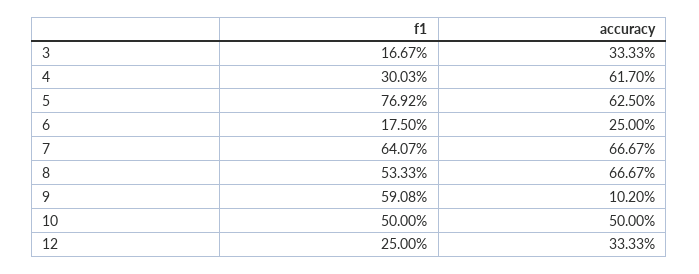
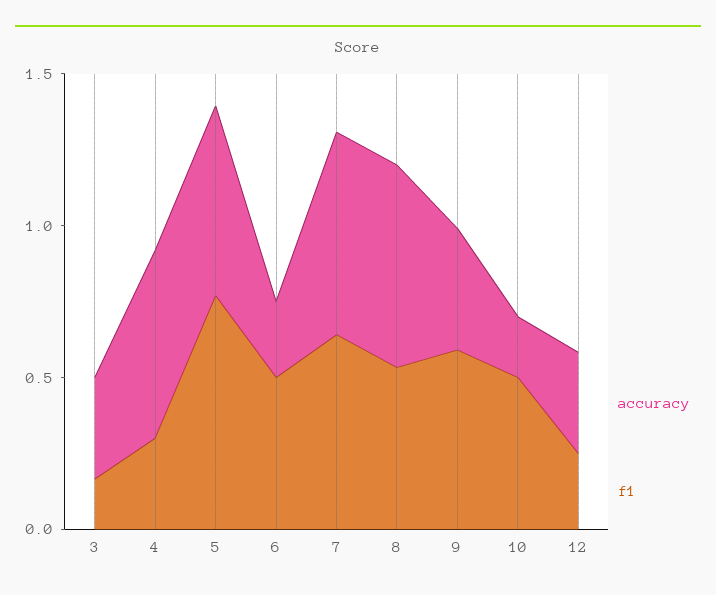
f1, 6: 0.175 -> 0.5
accuracy, 9: 0.102 -> 0.4
accuracy, 10: 0.5 -> 0.2

